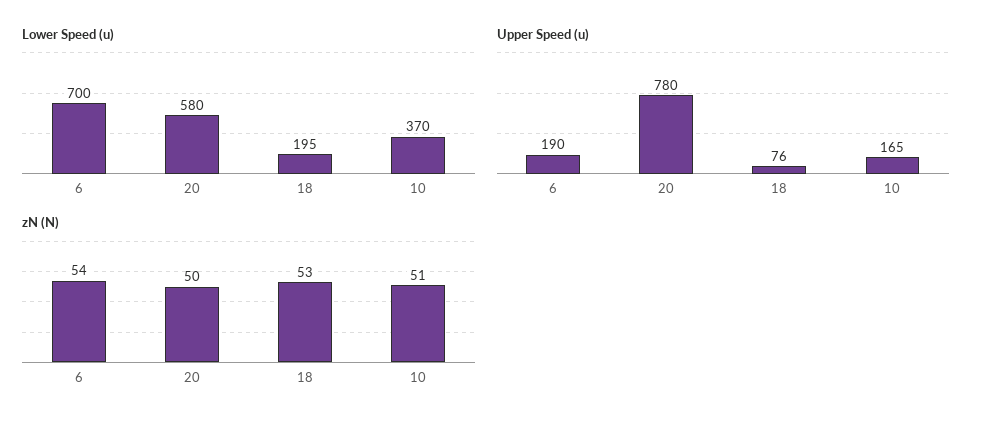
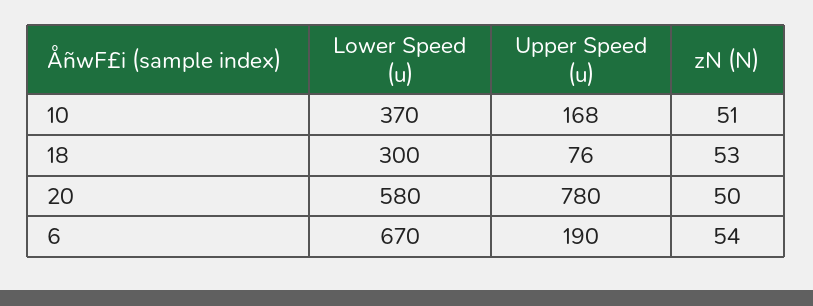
Lower Speed (u), 6: 700 -> 670
Lower Speed (u), 18: 195 -> 300
Upper Speed (u), 10: 165 -> 168

